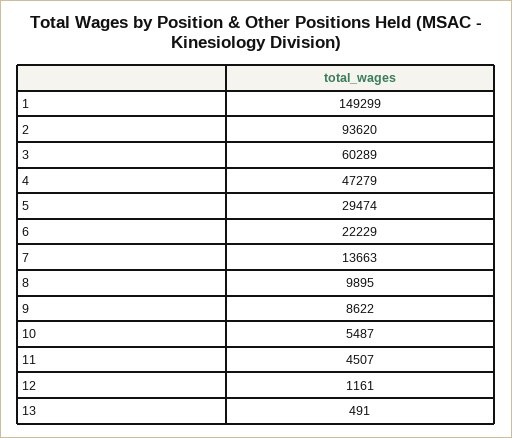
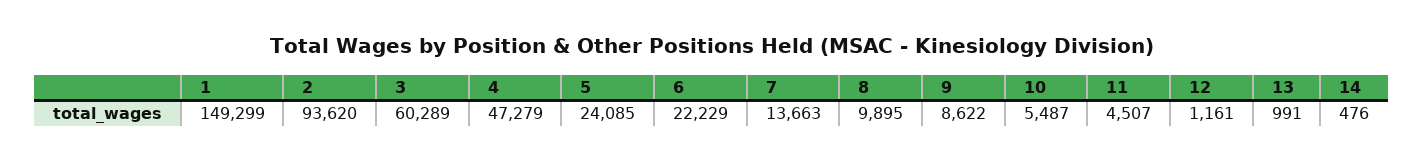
5: 29474 -> 24085
13: 491 -> 991
14: none -> 476

